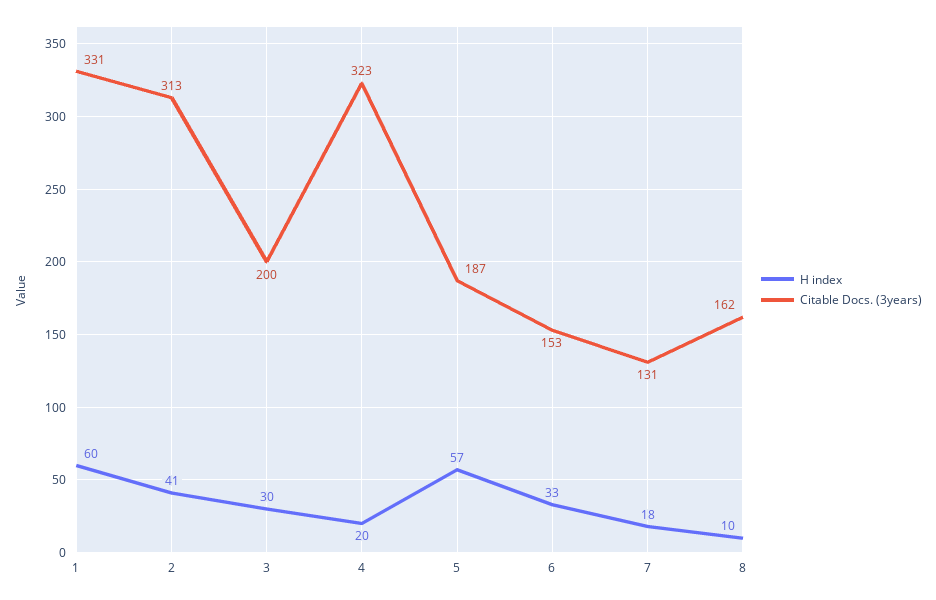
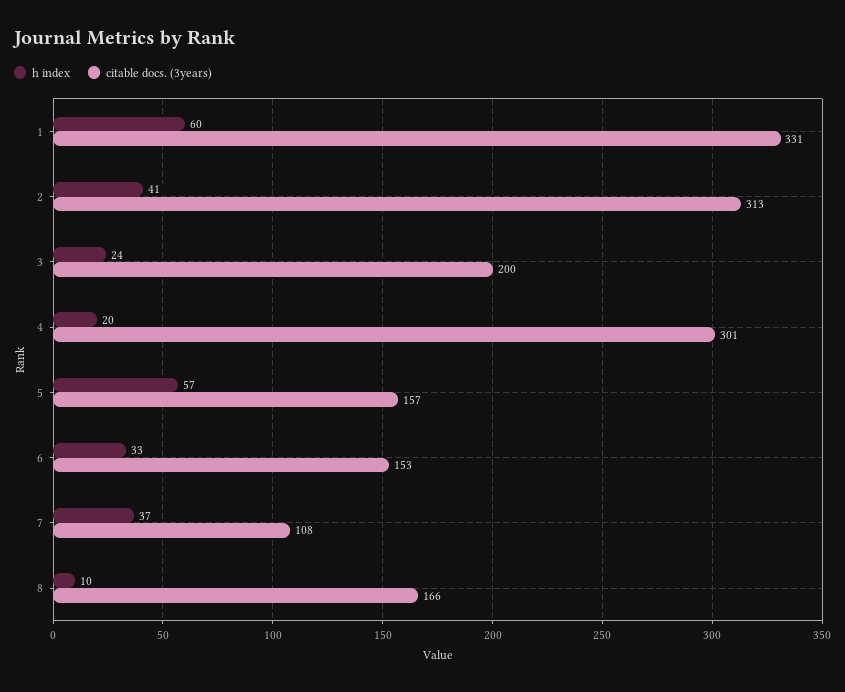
H index, 3: 30 -> 24
Citable Docs. (3years), 4: 323 -> 301
Citable Docs. (3years), 5: 187 -> 157
H index, 7: 18 -> 37
Citable Docs. (3years), 7: 131 -> 108
Citable Docs. (3years), 8: 162 -> 166

